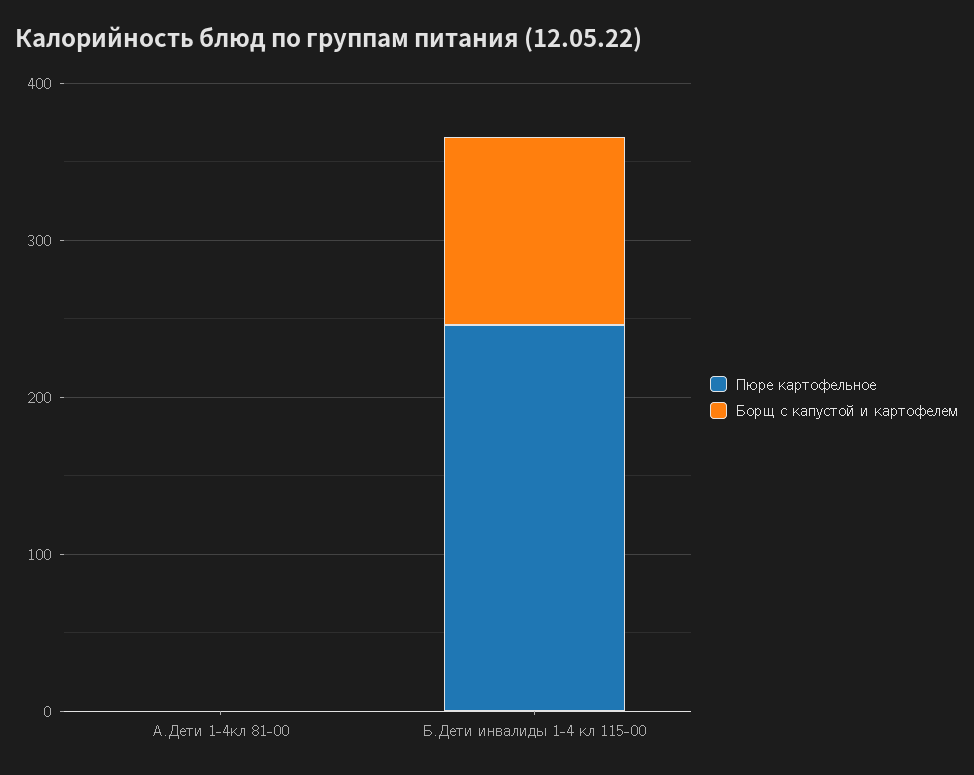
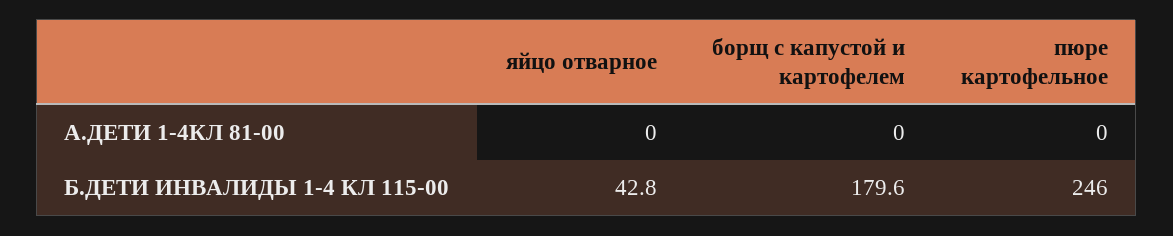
Борщ с капустой и картофелем, Б.Дети инвалиды 1-4 кл 115-00: 120 -> 179.6
яйцо отварное, А.Дети 1-4кл 81-00: none -> 0
яйцо отварное, Б.Дети инвалиды 1-4 кл 115-00: none -> 42.8

